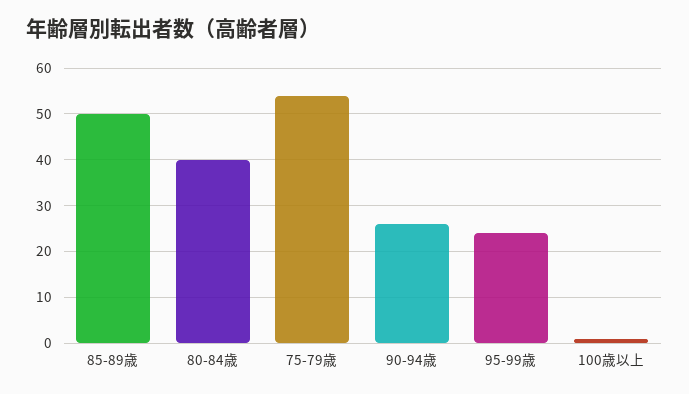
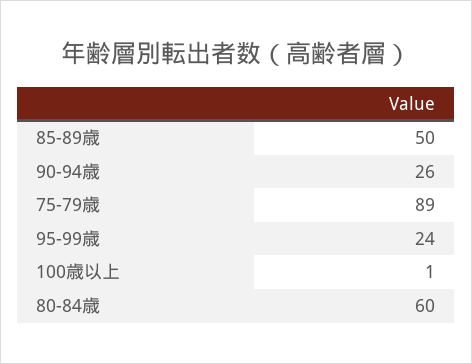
80-84歳: 40 -> 60
75-79歳: 55 -> 89

